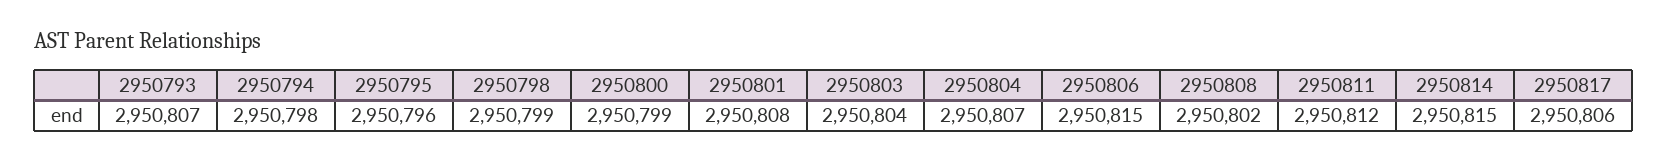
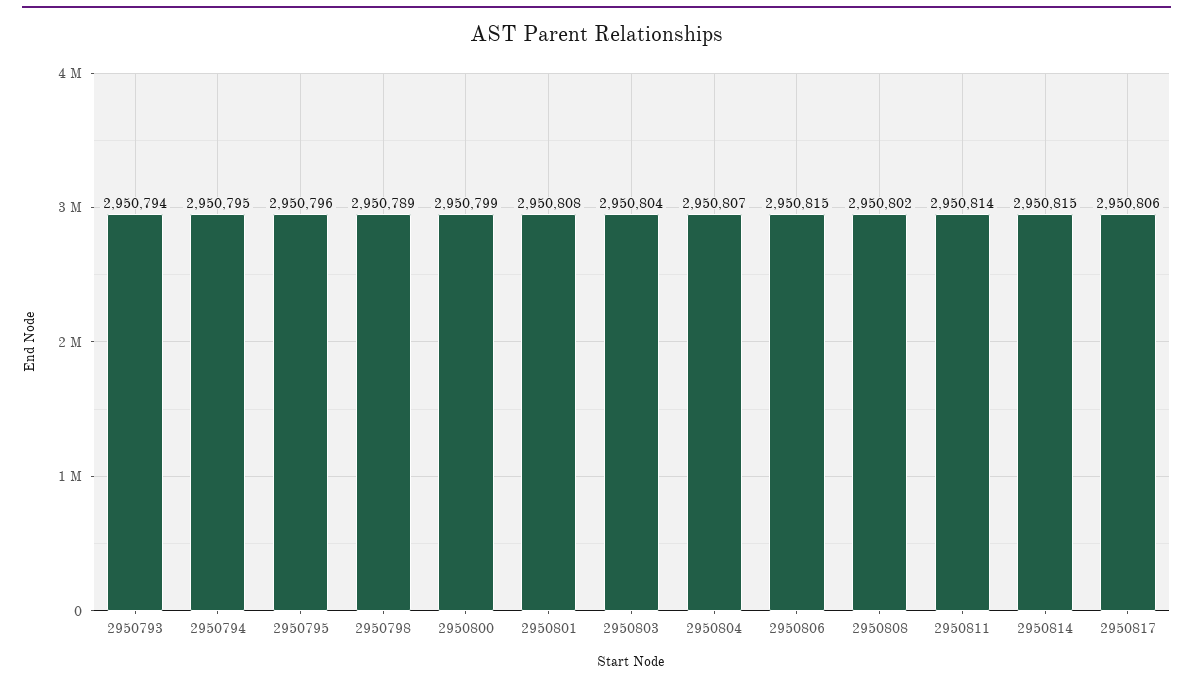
2950793: 2950807 -> 2950794
2950794: 2950798 -> 2950795
2950798: 2950799 -> 2950789
2950811: 2950812 -> 2950814

